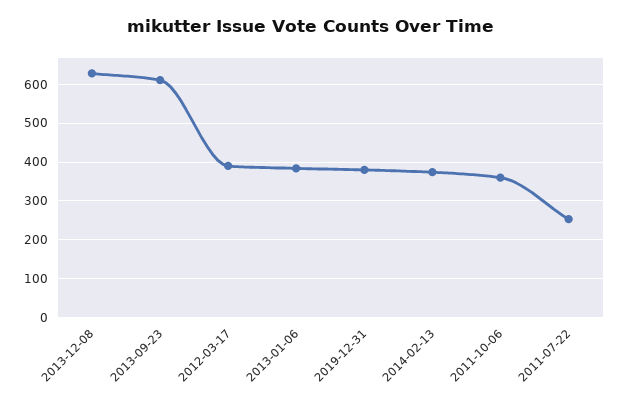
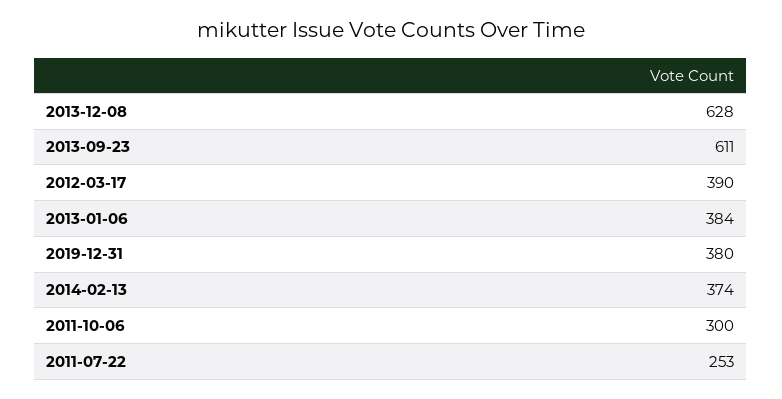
2011-10-06: 360 -> 300

